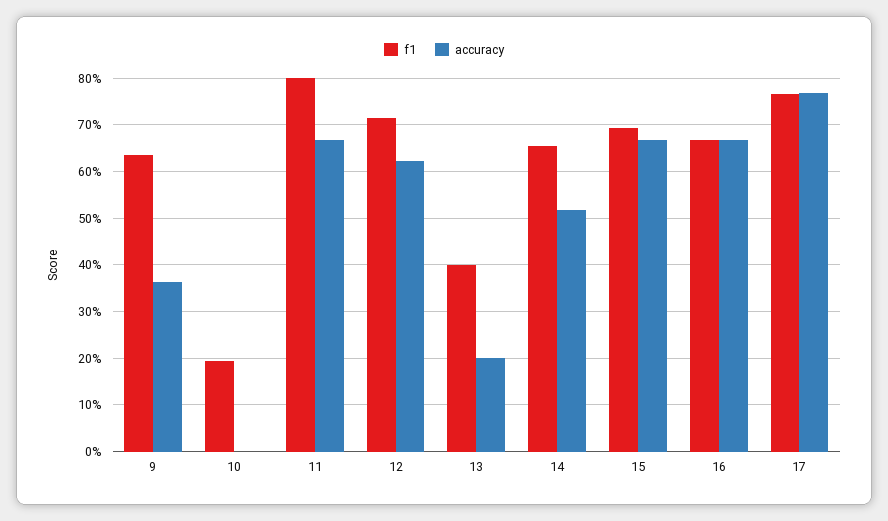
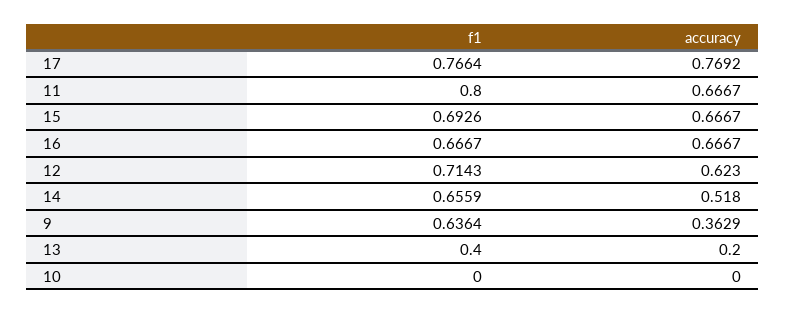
f1, 10: 0.2 -> 0

